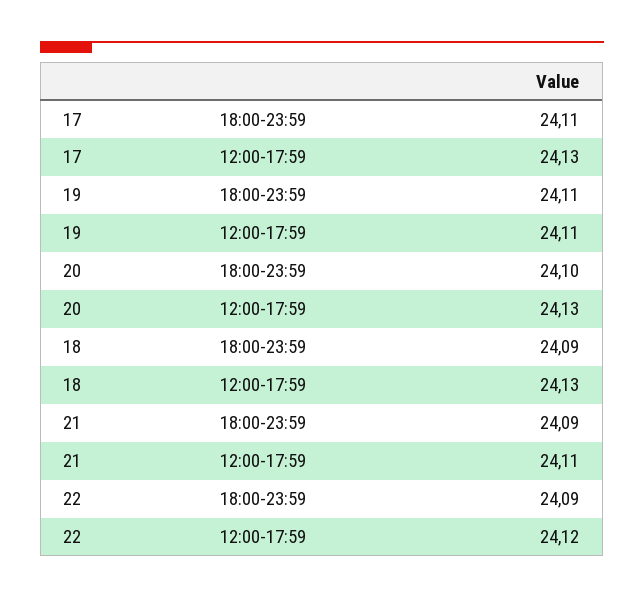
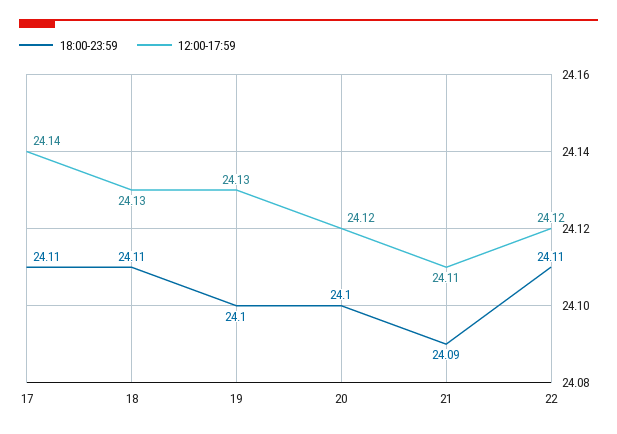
12:00-17:59, 17: 24.13 -> 24.14
18:00-23:59, 19: 24.11 -> 24.1
12:00-17:59, 19: 24.11 -> 24.13
12:00-17:59, 20: 24.13 -> 24.12
18:00-23:59, 18: 24.09 -> 24.11
18:00-23:59, 22: 24.09 -> 24.11

